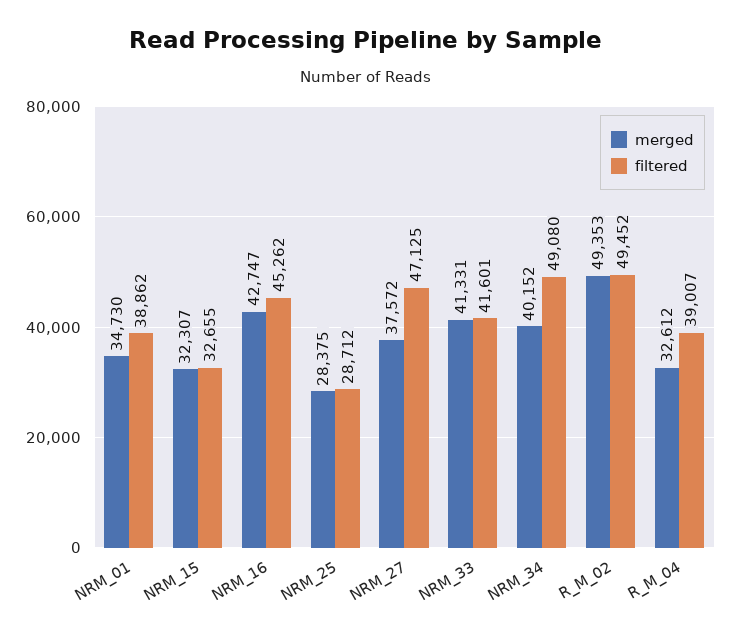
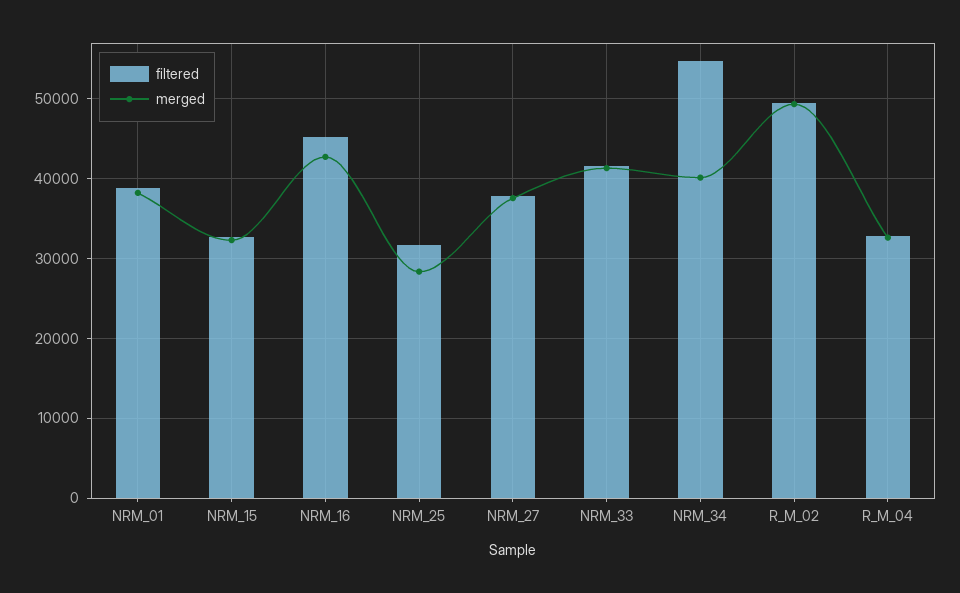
merged, NRM_01: 34730 -> 38000
filtered, NRM_25: 28712 -> 32000
filtered, NRM_27: 47125 -> 38000
filtered, NRM_34: 49080 -> 55000
filtered, R_M_04: 39007 -> 33000

